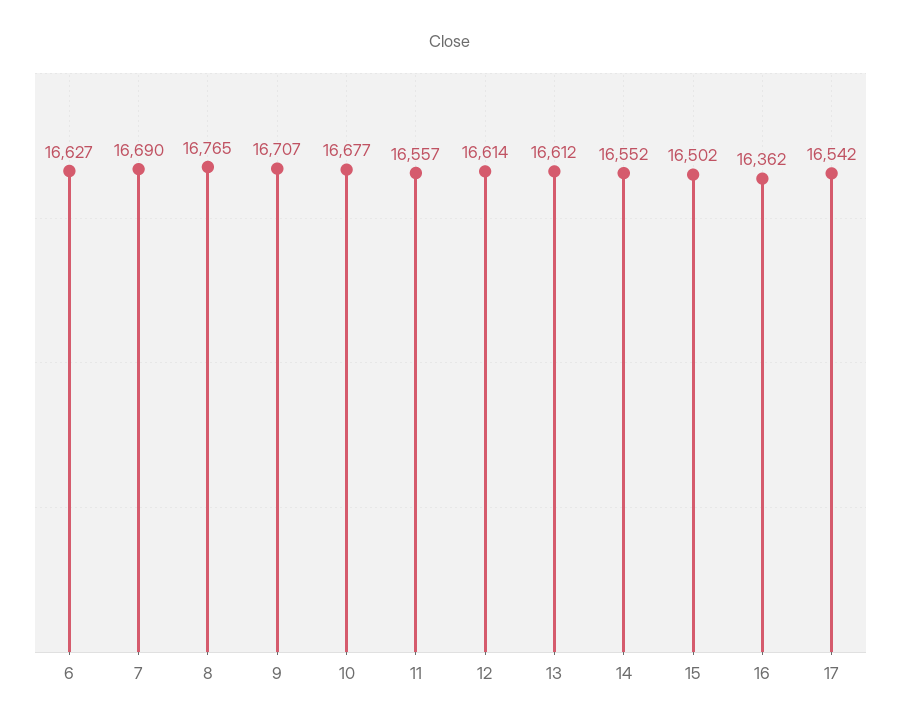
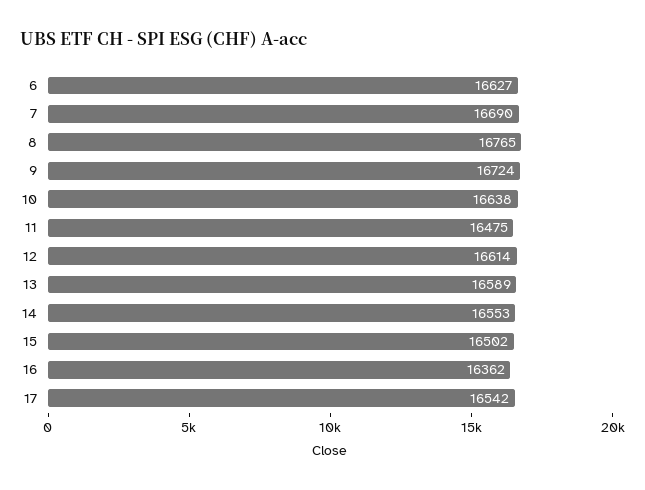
9: 16707 -> 16724
10: 16677 -> 16638
11: 16557 -> 16475
13: 16612 -> 16589
14: 16552 -> 16553

